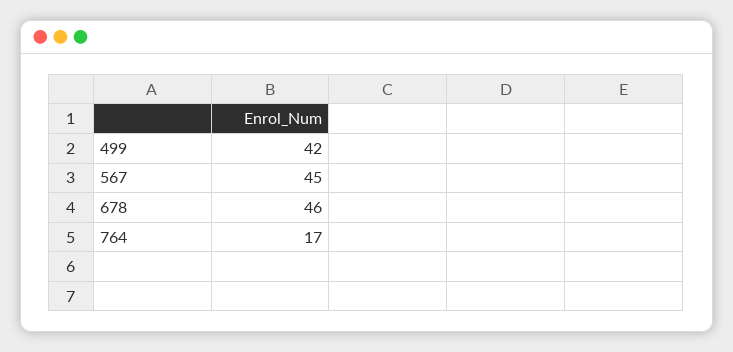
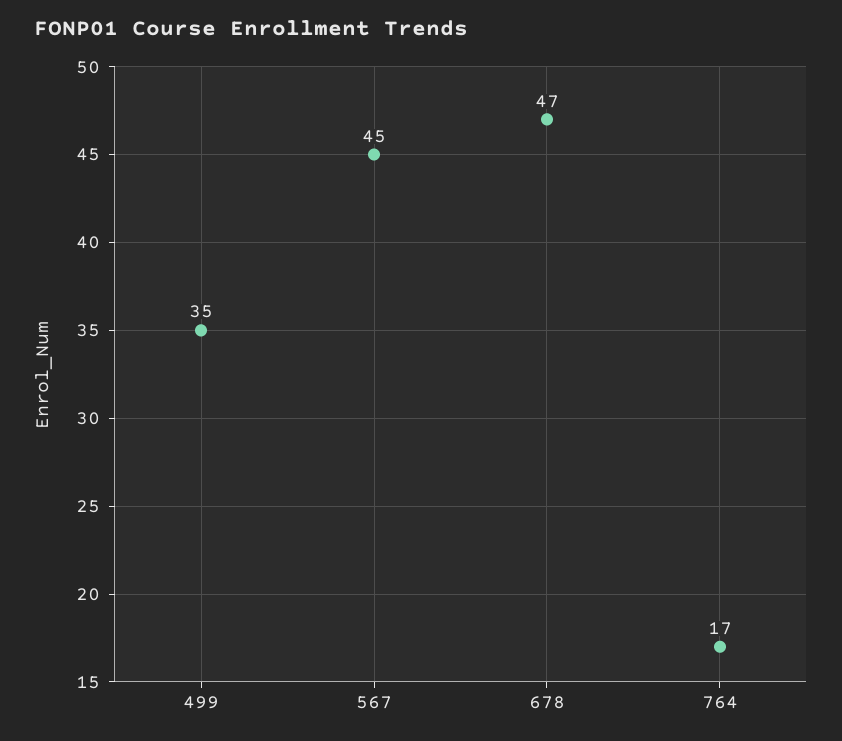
499: 42 -> 35
678: 46 -> 47

